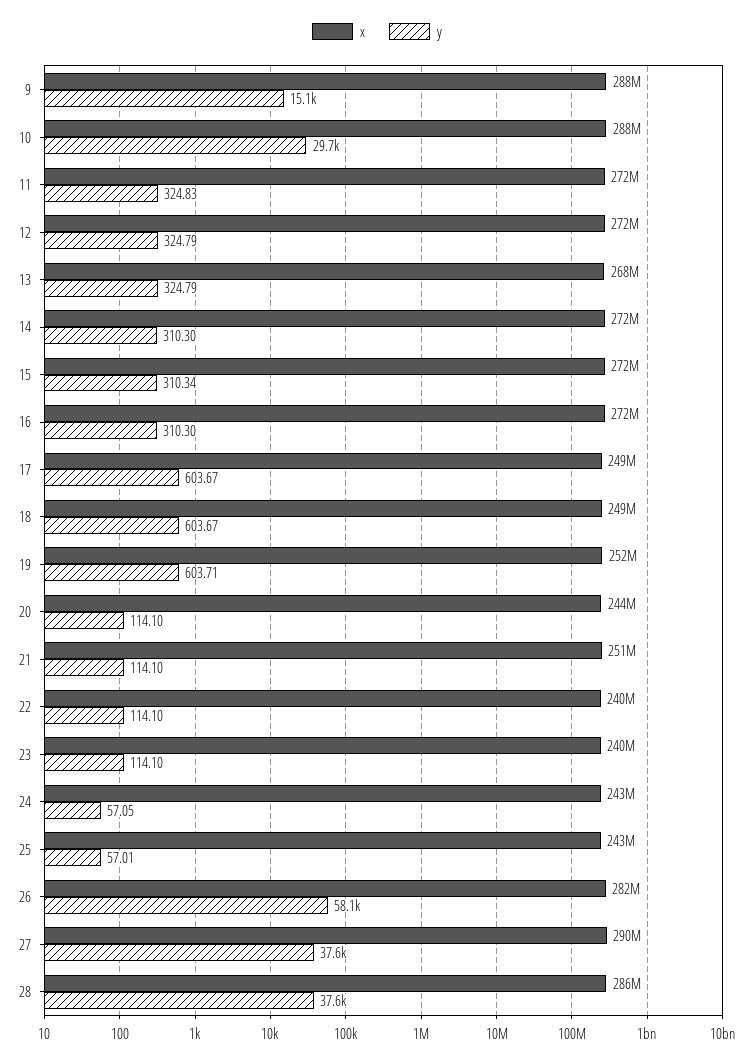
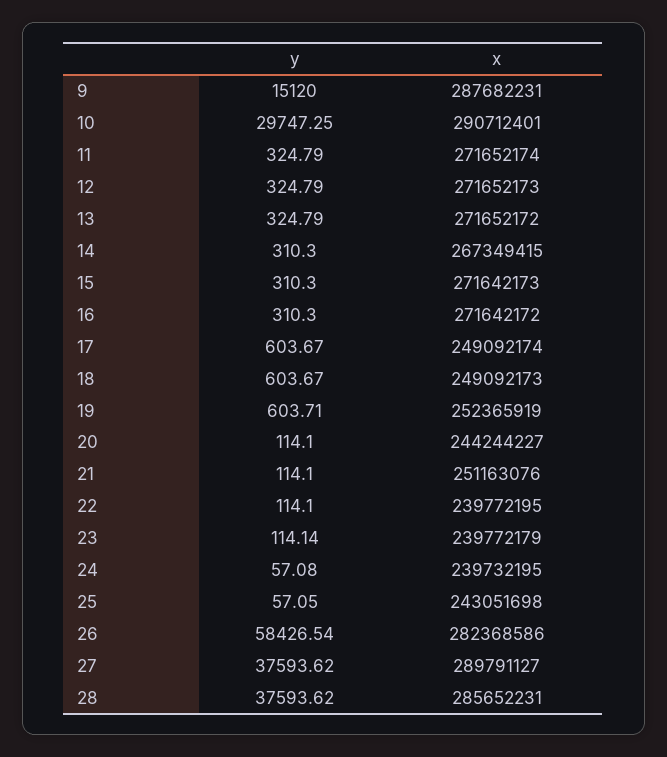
x, 10: 288000000 -> 290712401
y, 11: 324.83 -> 324.79
x, 13: 268000000 -> 271652172
x, 14: 272000000 -> 267349415
y, 15: 310.34 -> 310.3
y, 23: 114.1 -> 114.14
x, 24: 243000000 -> 239732195
y, 24: 57.05 -> 57.08
y, 25: 57.01 -> 57.05
y, 26: 58100 -> 58426.54

